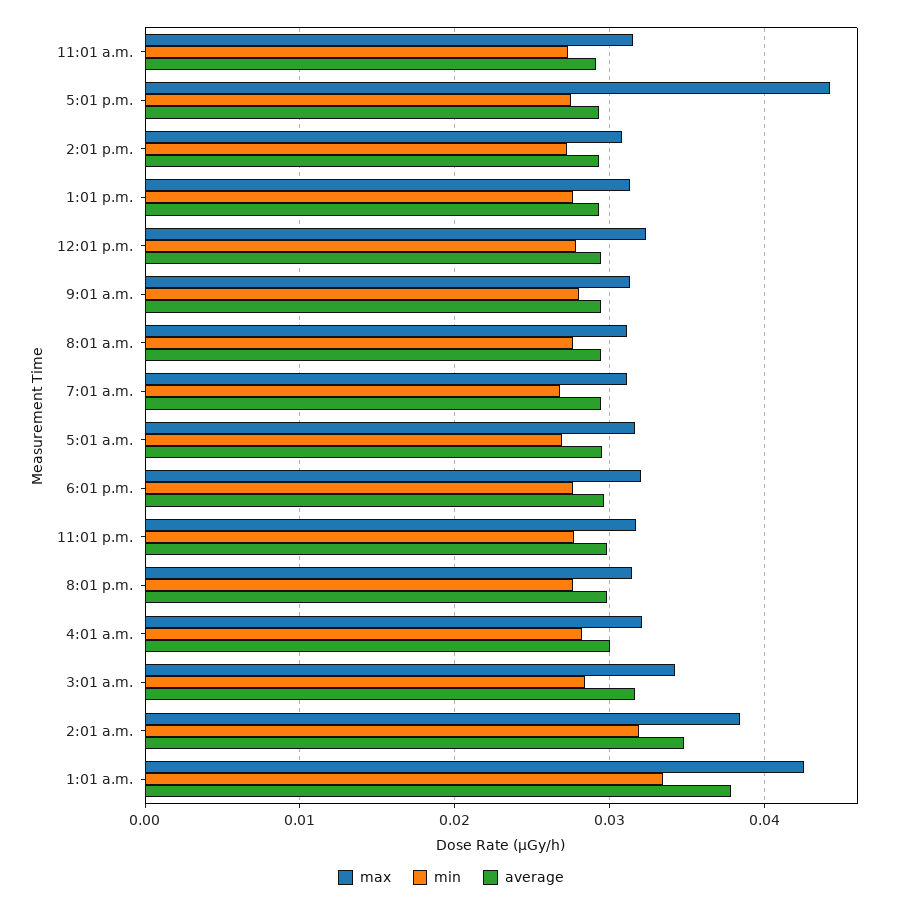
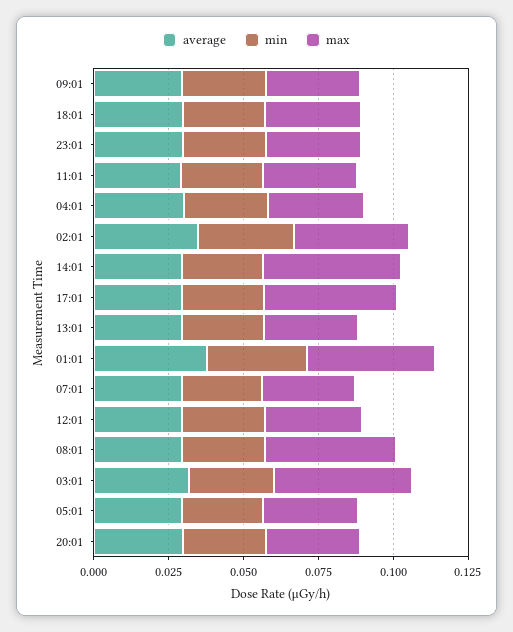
max, 2:01 p.m.: 0.031 -> 0.045
max, 8:01 a.m.: 0.031 -> 0.045
max, 3:01 a.m.: 0.034 -> 0.045

